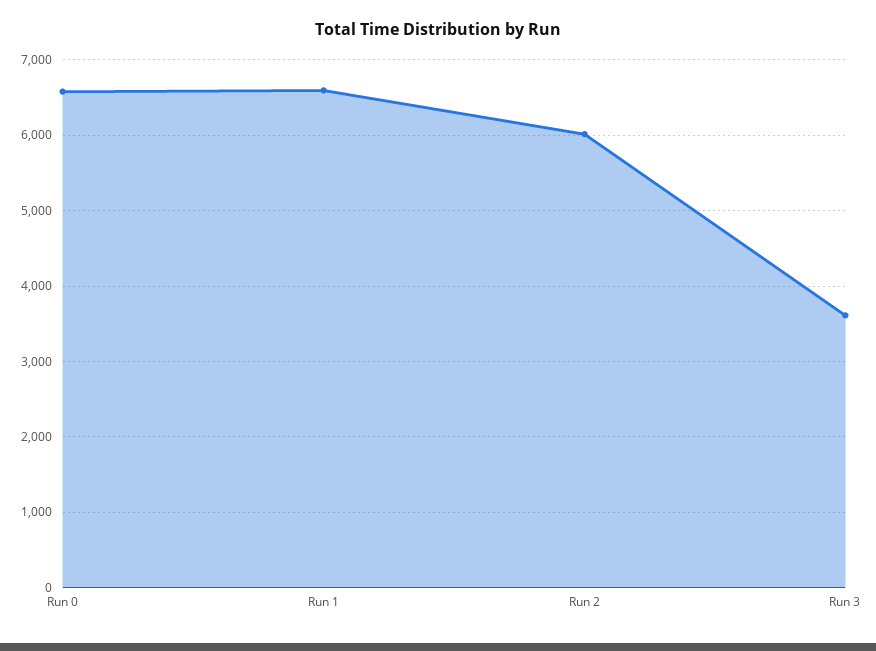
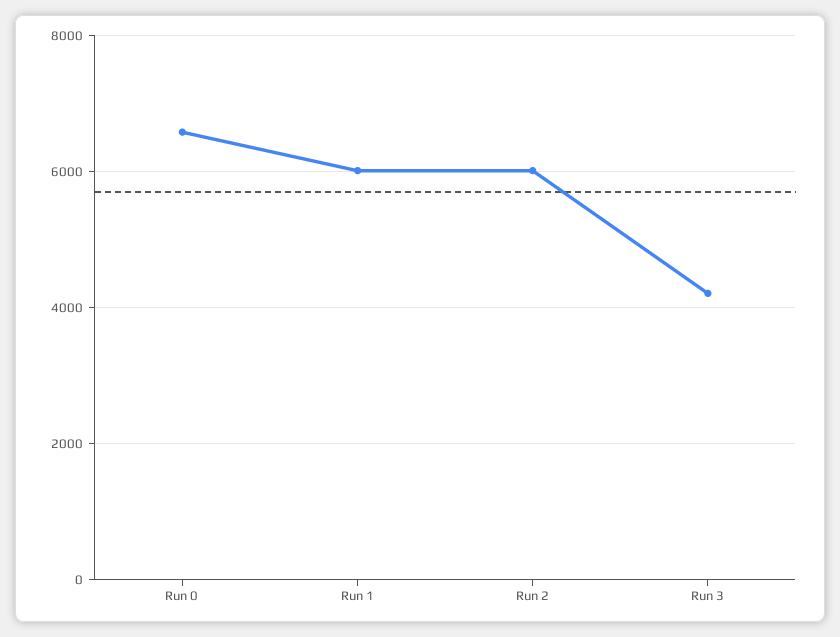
Run 1: 6600 -> 6000
Run 3: 3600 -> 4200

